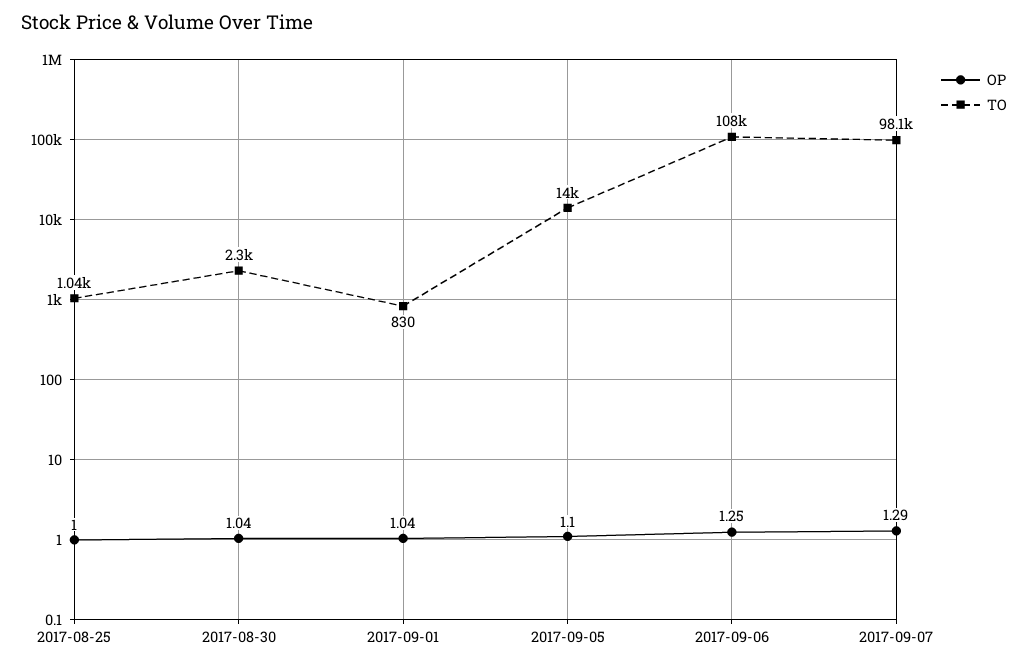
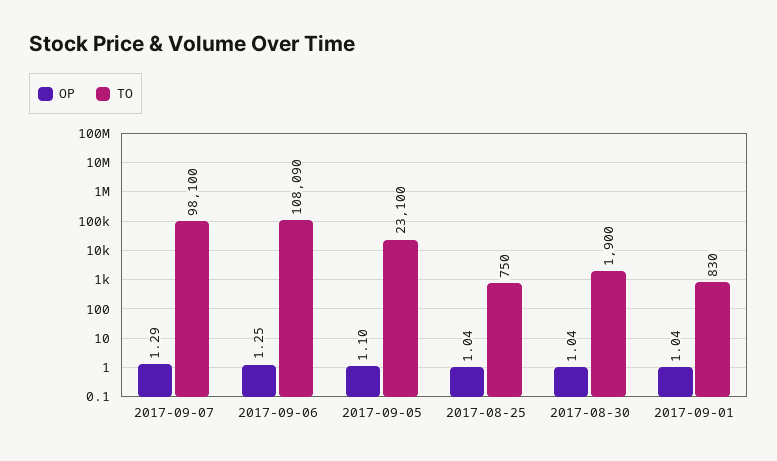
OP, 2017-08-25: 1 -> 1.04
TO, 2017-08-25: 1040 -> 750
TO, 2017-08-30: 2300 -> 1900
TO, 2017-09-05: 14000 -> 23100

